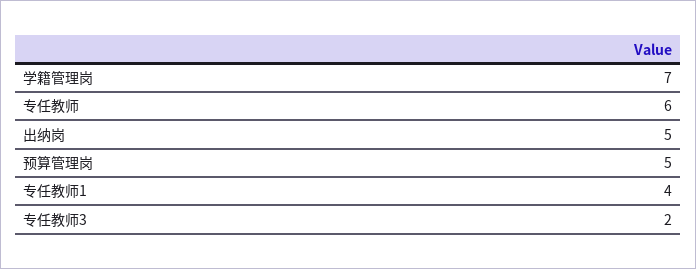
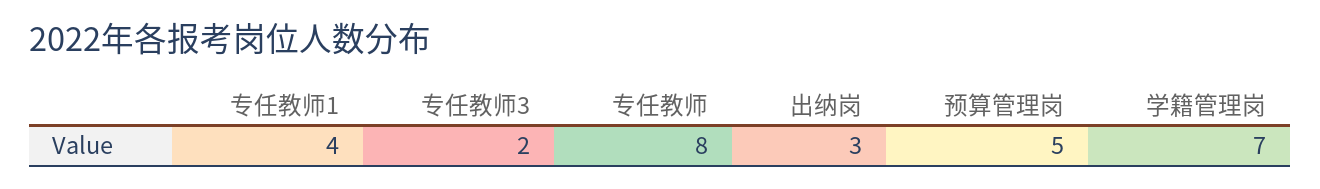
专任教师: 6 -> 8
出纳岗: 5 -> 3

